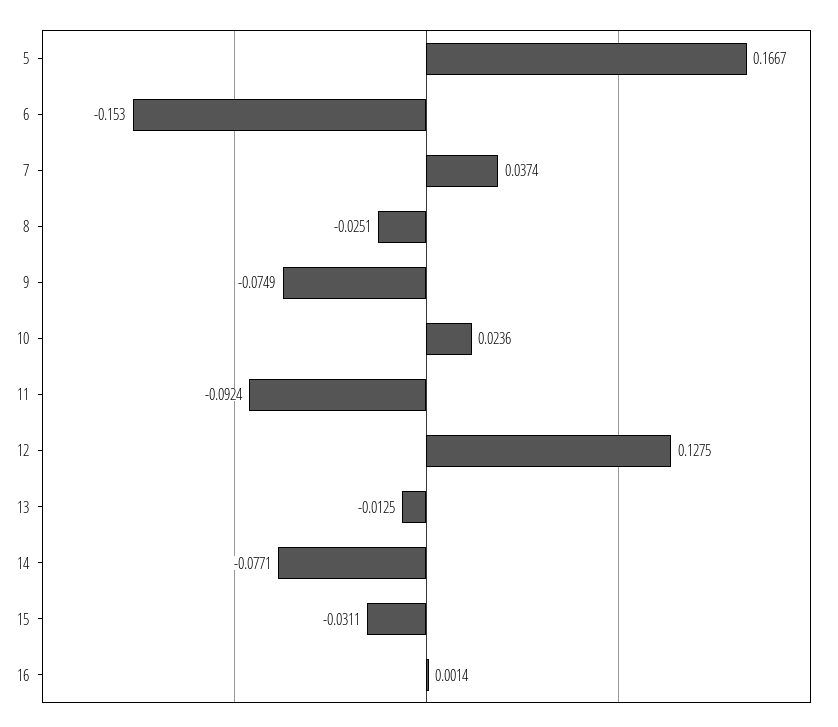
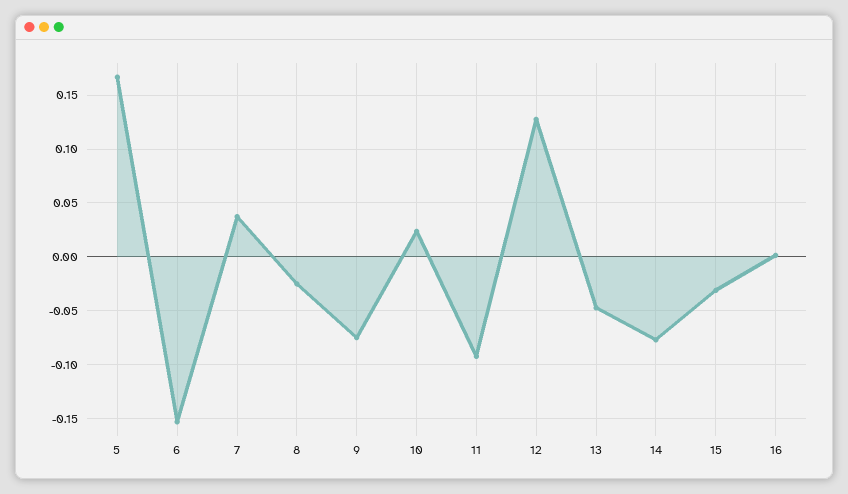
13: -0.0125 -> -0.05

